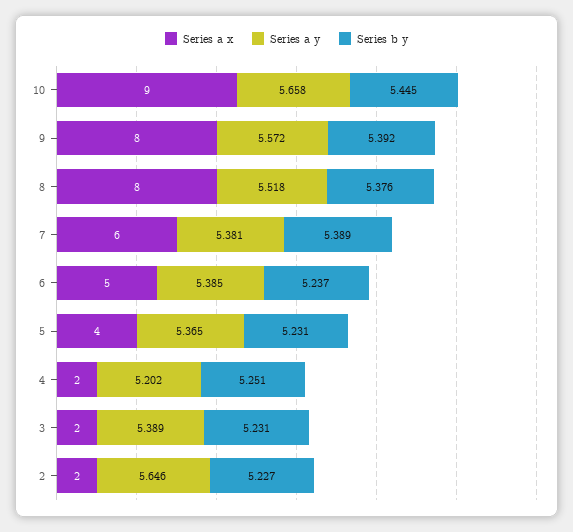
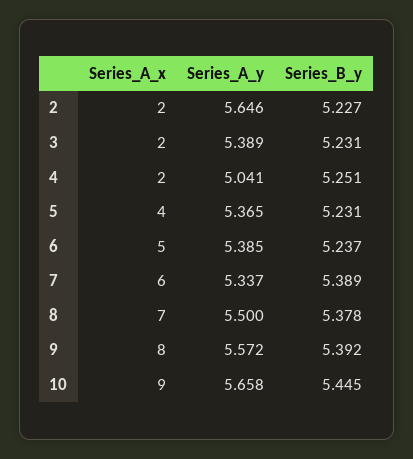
Series a x, 8: 8 -> 7
Series a y, 8: 5.518 -> 5.5
Series b y, 8: 5.376 -> 5.378
Series a y, 7: 5.381 -> 5.337
Series a y, 4: 5.202 -> 5.041

